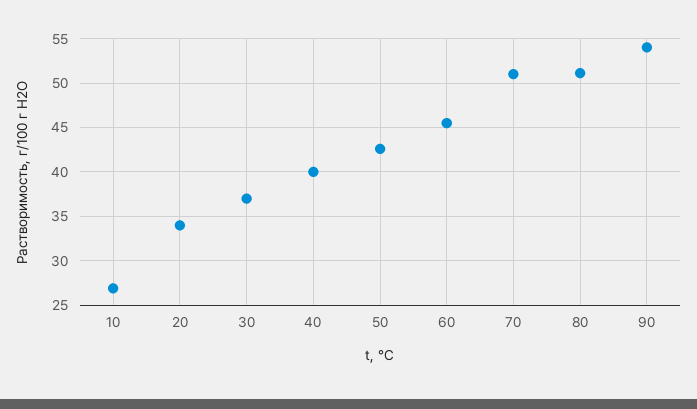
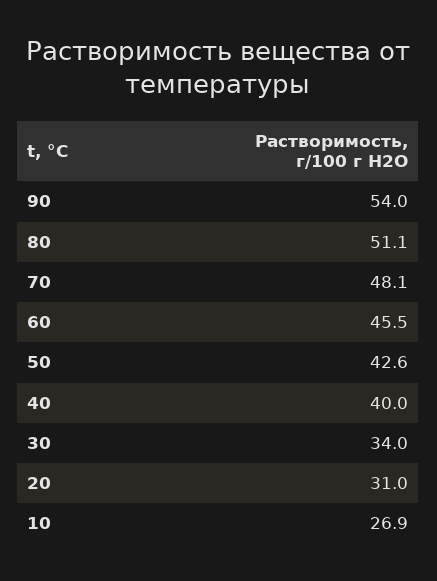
20: 34 -> 31
30: 37 -> 34
70: 51 -> 48.1

